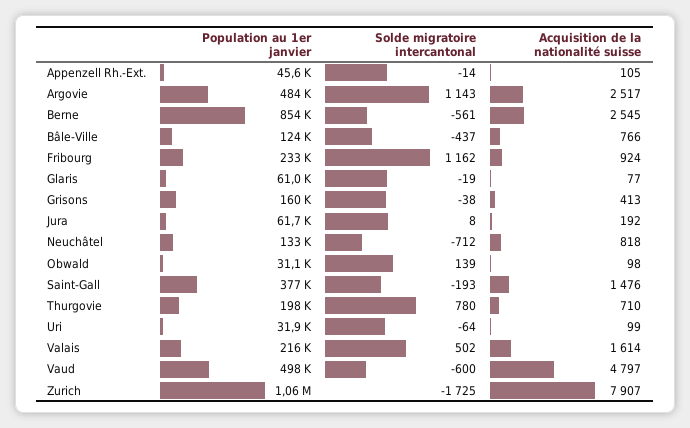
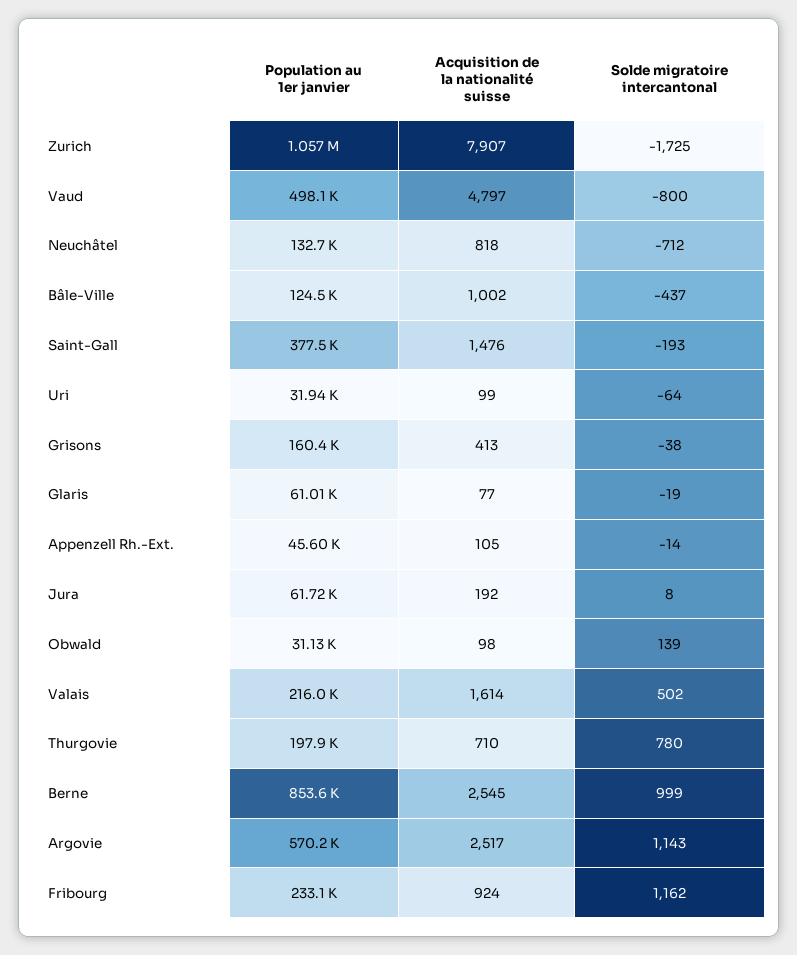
Population au 1er janvier, Argovie: 484000 -> 570200
Solde migratoire intercantonal, Berne: -561 -> 999
Acquisition de la nationalité suisse, Bâle-Ville: 766 -> 1002
Solde migratoire intercantonal, Vaud: -600 -> -800

